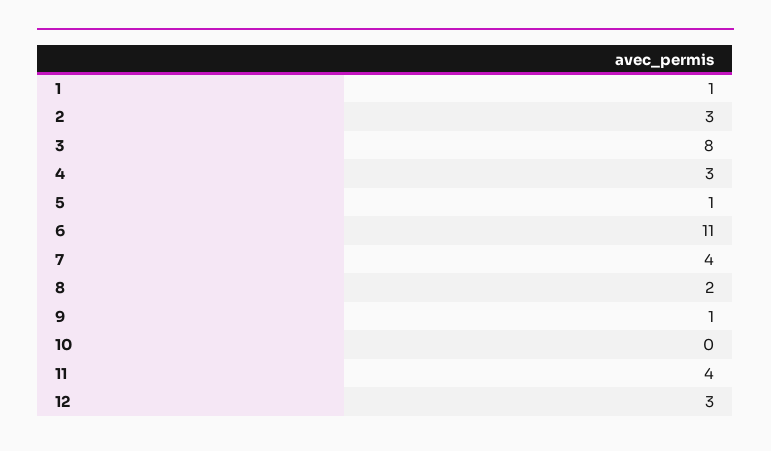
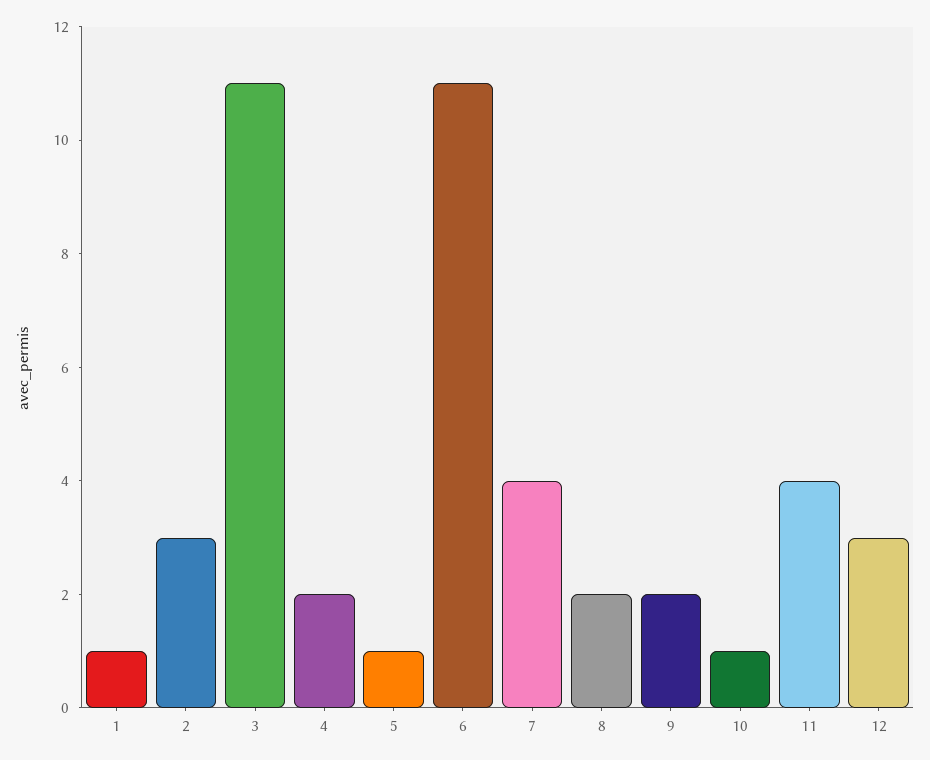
3: 8 -> 11
4: 3 -> 2
9: 1 -> 2
10: 0 -> 1

